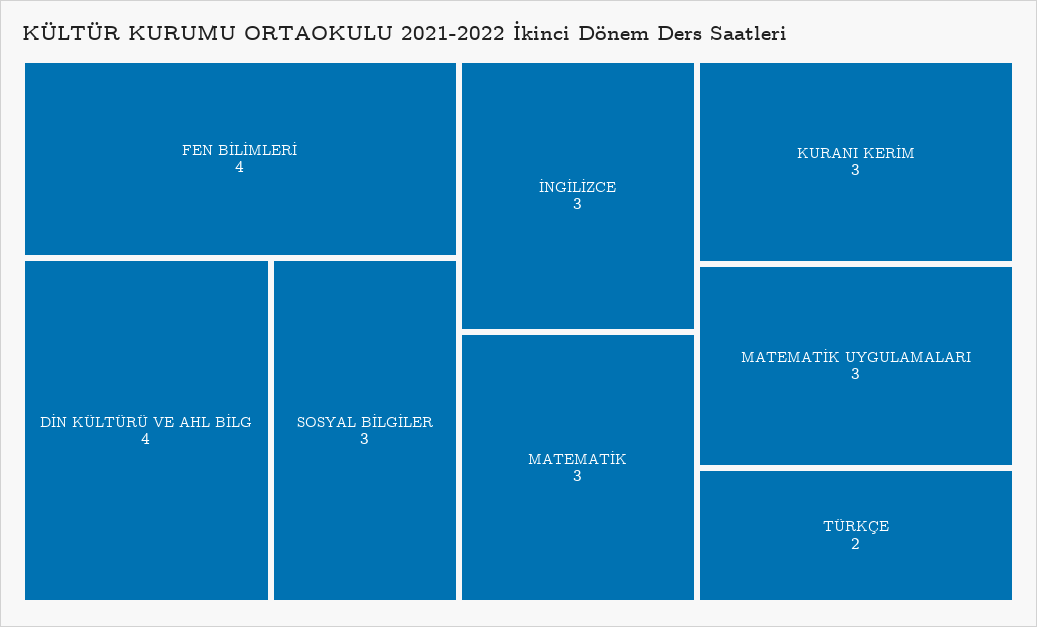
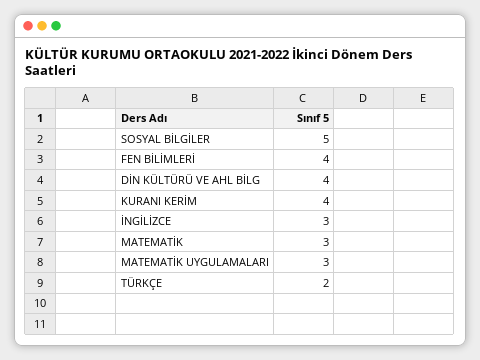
SOSYAL BİLGİLER: 3 -> 5
KURANI KERİM: 3 -> 4

